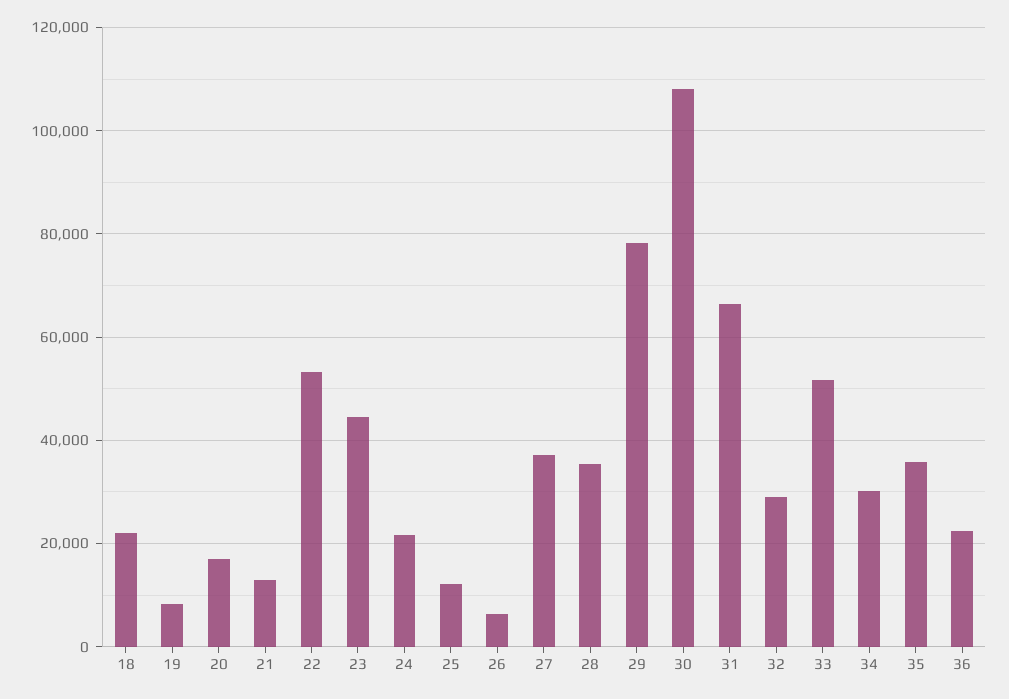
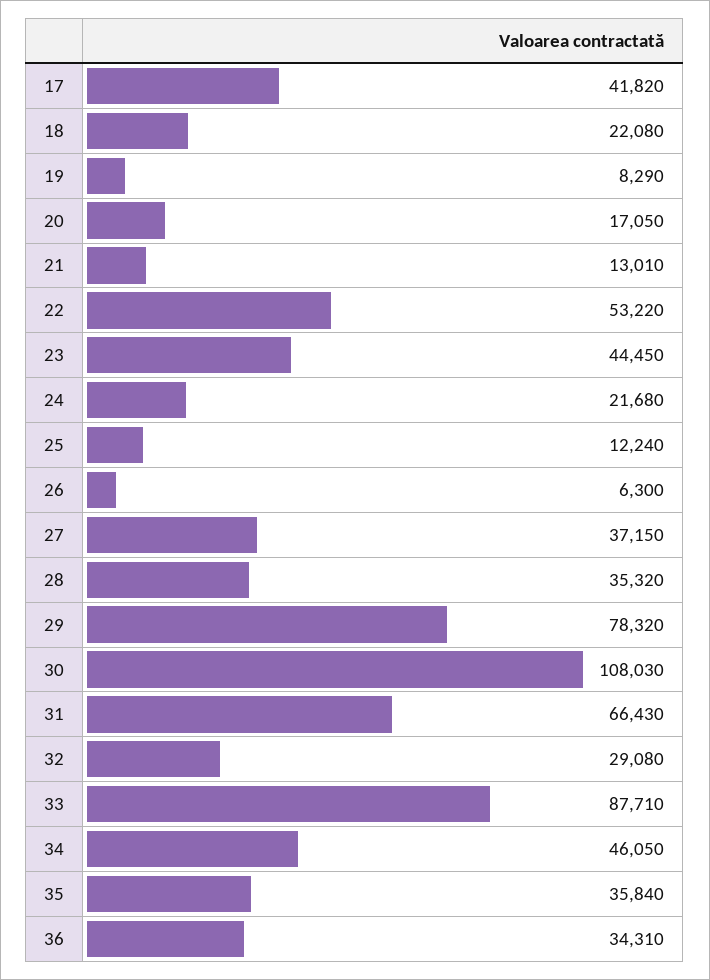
33: 52000 -> 87710
34: 30000 -> 46050
36: 22000 -> 34310
17: none -> 41820

